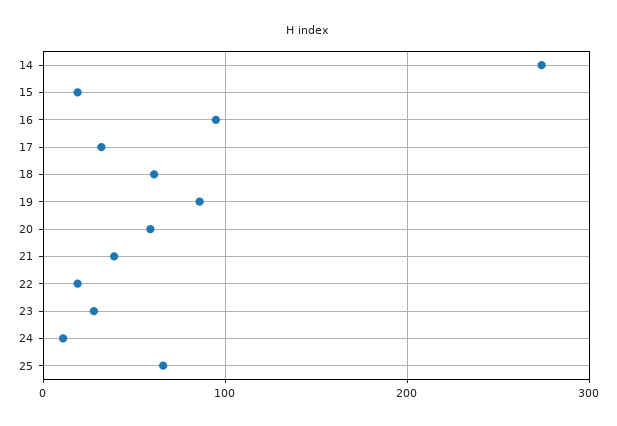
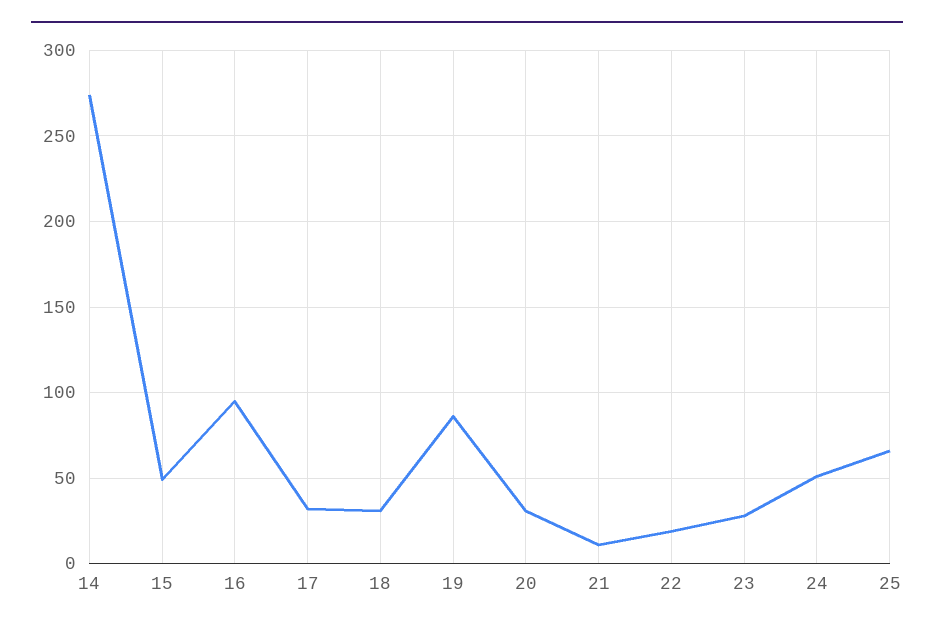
15: 20 -> 50
18: 60 -> 30
20: 60 -> 30
21: 40 -> 10
24: 10 -> 50

